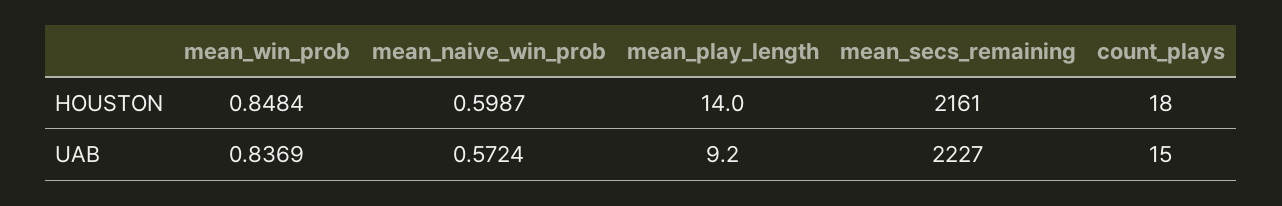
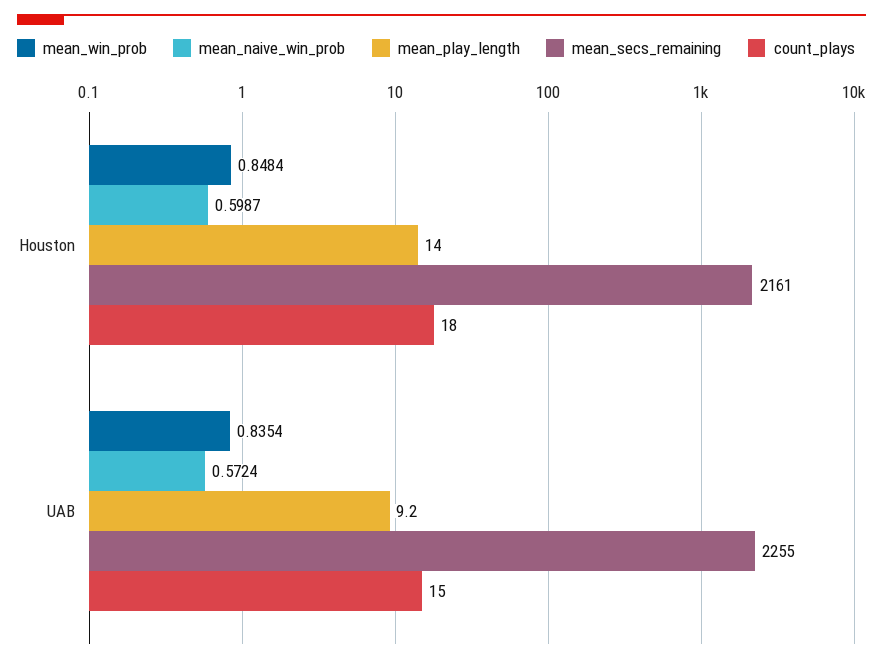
mean_win_prob, UAB: 0.8369 -> 0.8354
mean_secs_remaining, UAB: 2227 -> 2255

